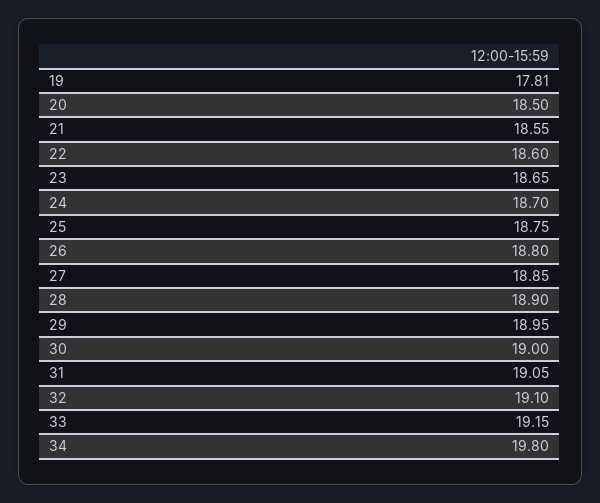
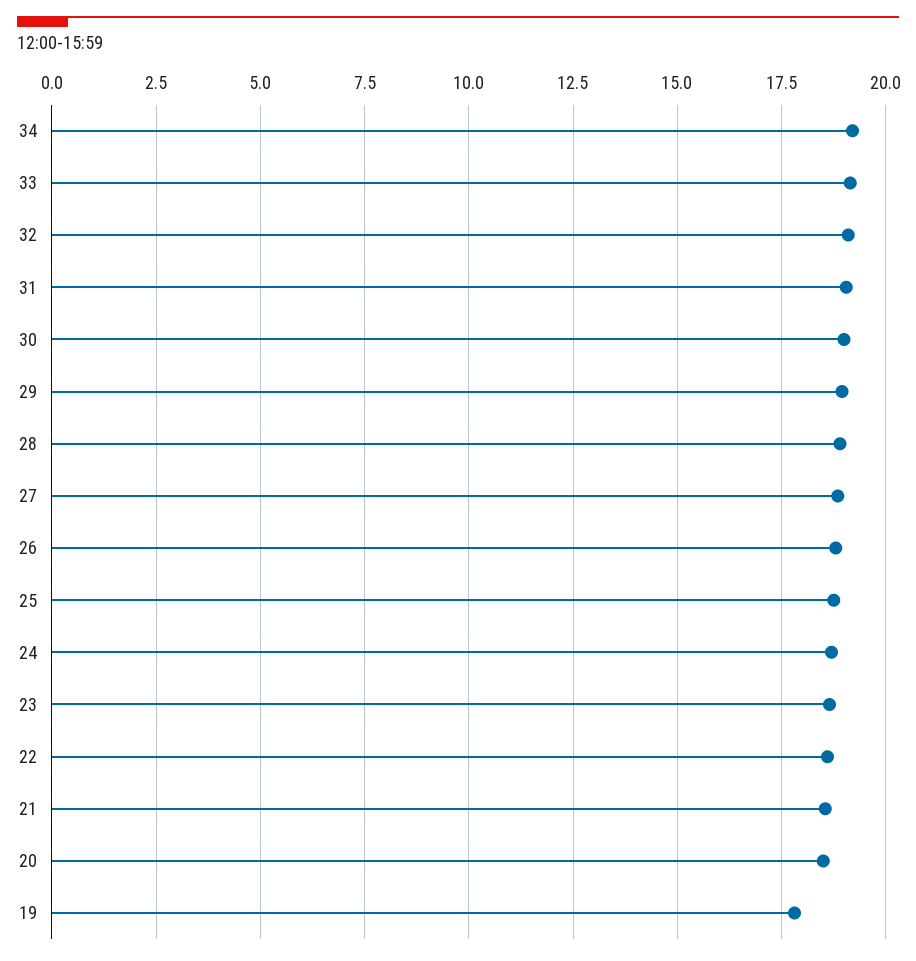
34: 19.8 -> 19.25

